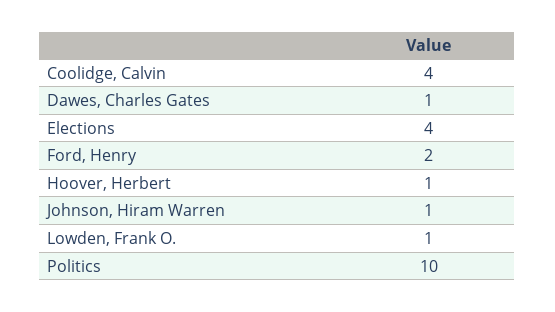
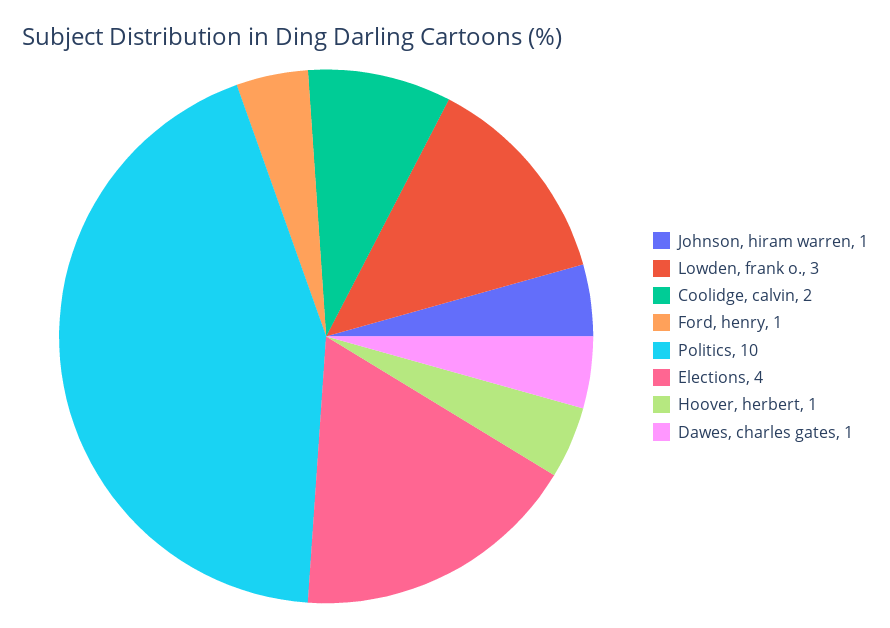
Coolidge, Calvin: 4 -> 2
Ford, Henry: 2 -> 1
Lowden, Frank O.: 1 -> 3

